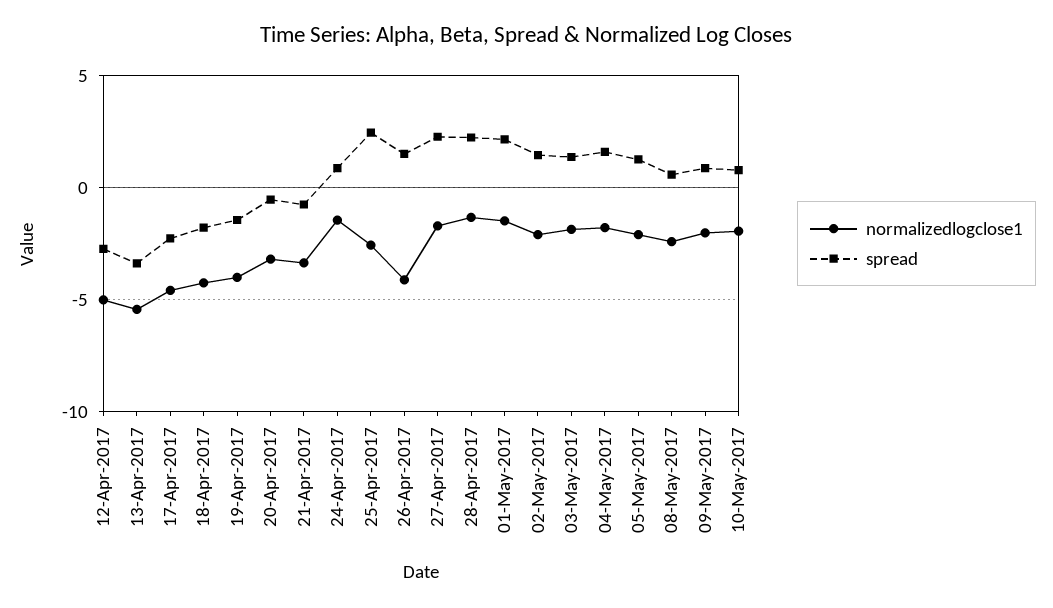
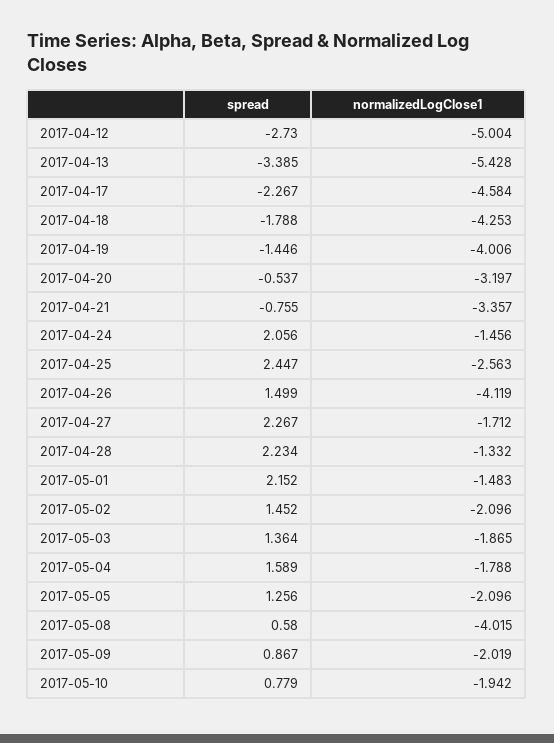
spread, 24-Apr-2017: 1 -> 2.056
normalizedlogclose1, 08-May-2017: -2.5 -> -4.015

